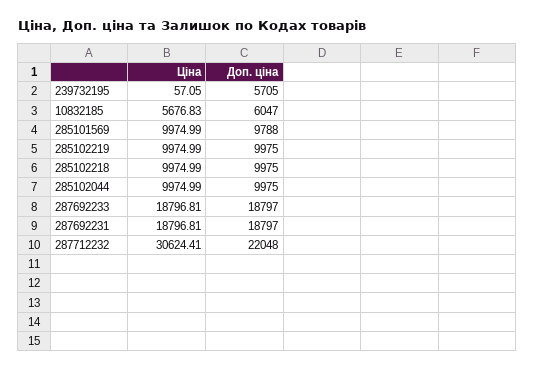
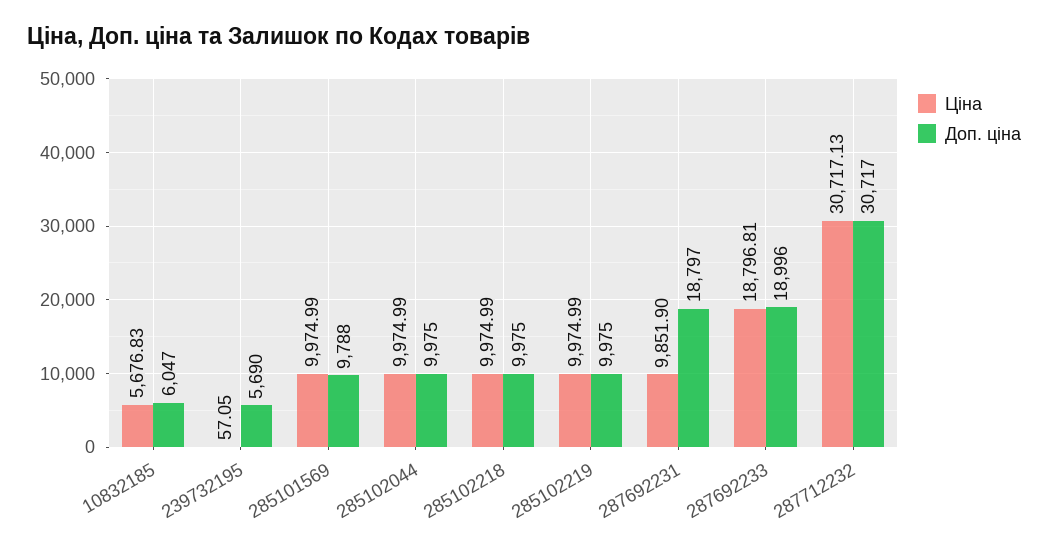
Доп. ціна, 239732195: 5705 -> 5690
Доп. ціна, 287692233: 18797 -> 18996
Ціна, 287692231: 18796.81 -> 9851.9
Ціна, 287712232: 30624.41 -> 30717.13
Доп. ціна, 287712232: 22048 -> 30717

